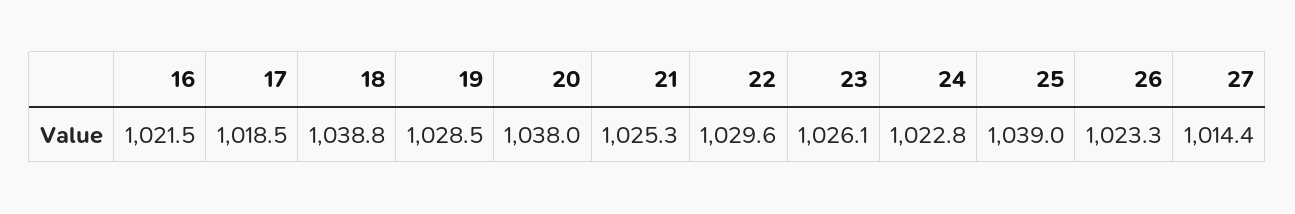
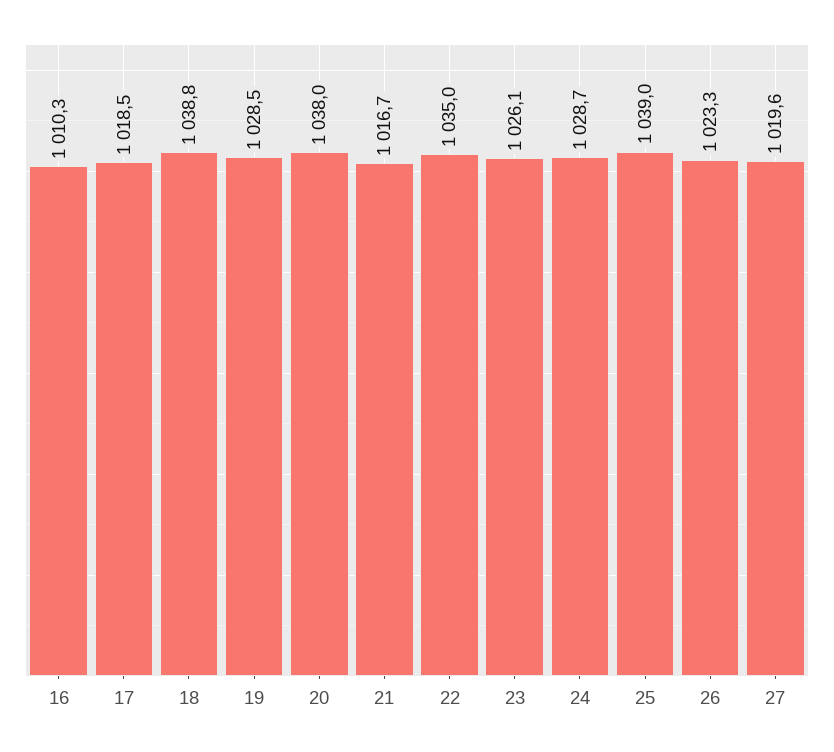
16: 1021.5 -> 1010.3
21: 1025.3 -> 1016.7
22: 1029.6 -> 1035
24: 1022.8 -> 1028.7
27: 1014.4 -> 1019.6

